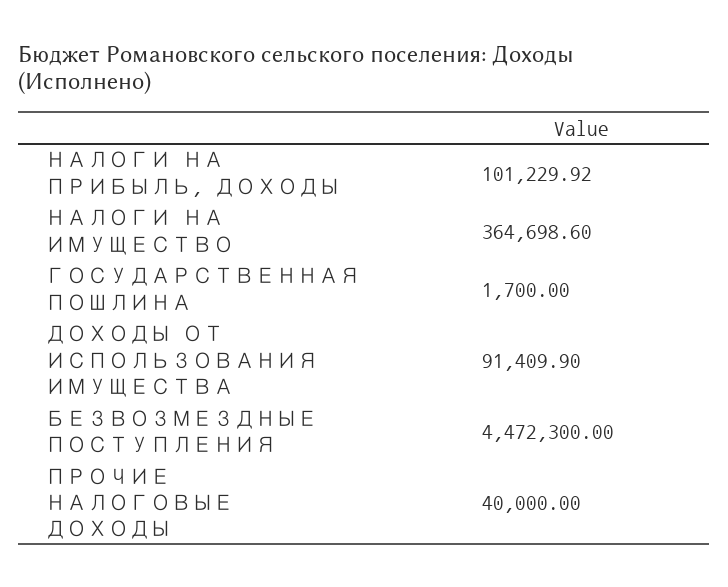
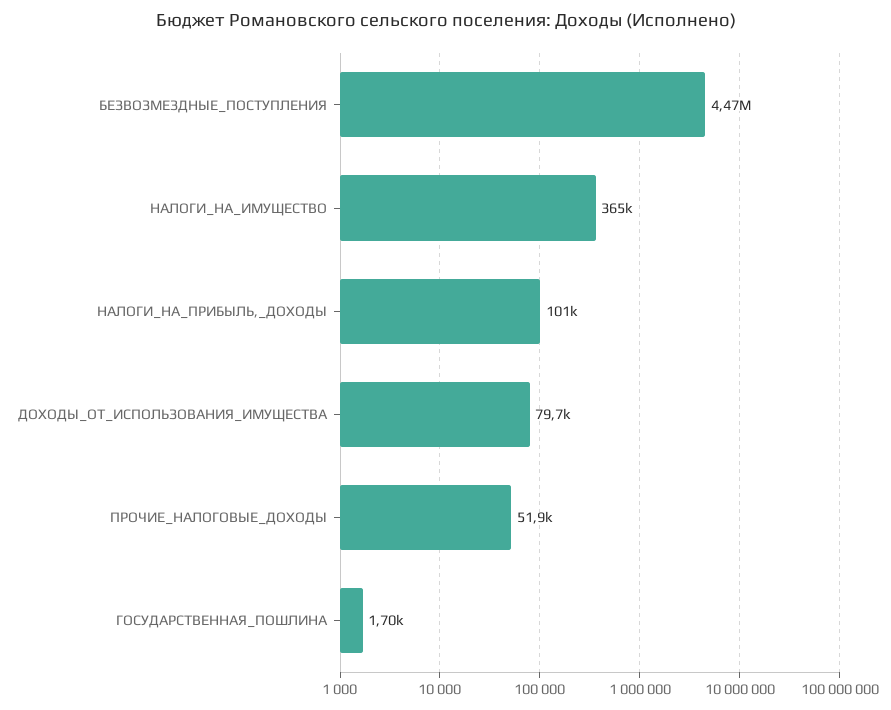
ДОХОДЫ ОТ ИСПОЛЬЗОВАНИЯ ИМУЩЕСТВА: 91409.9 -> 79700
ПРОЧИЕ НАЛОГОВЫЕ ДОХОДЫ: 40000 -> 51900

